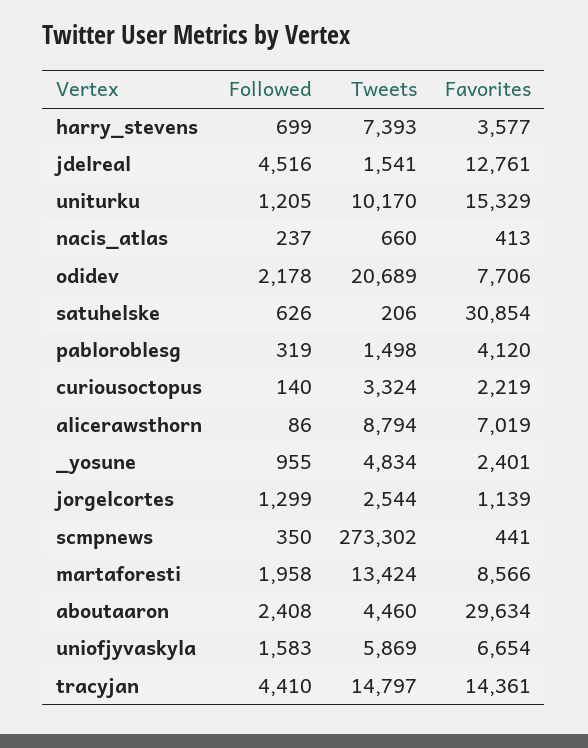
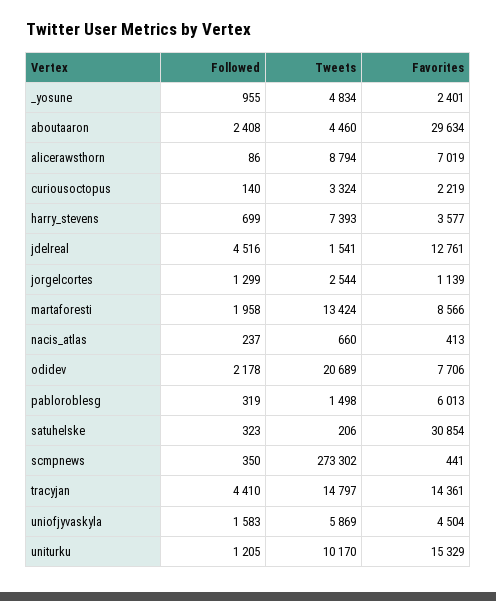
Followed, satuhelske: 626 -> 323
Favorites, pabloroblesg: 4120 -> 6013
Favorites, uniofjyvaskyla: 6654 -> 4504

